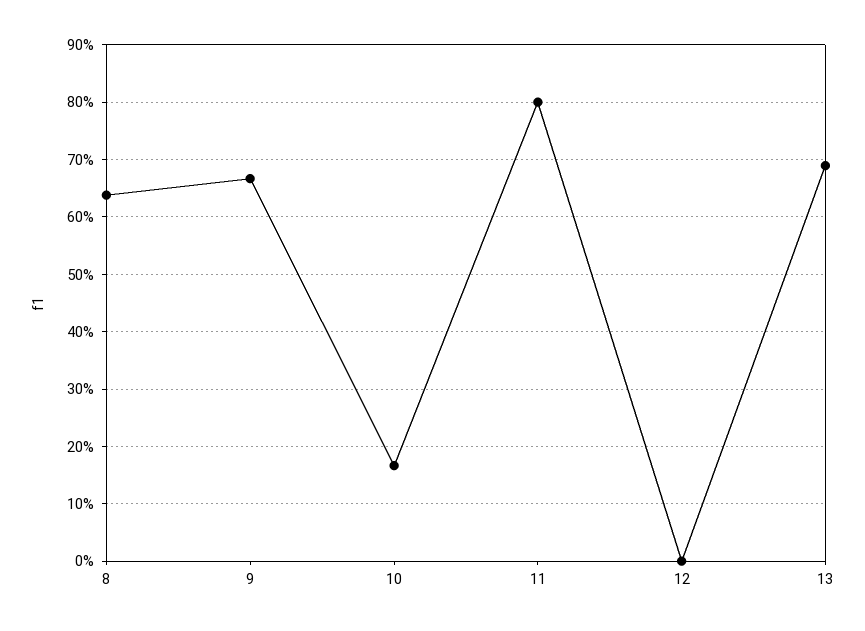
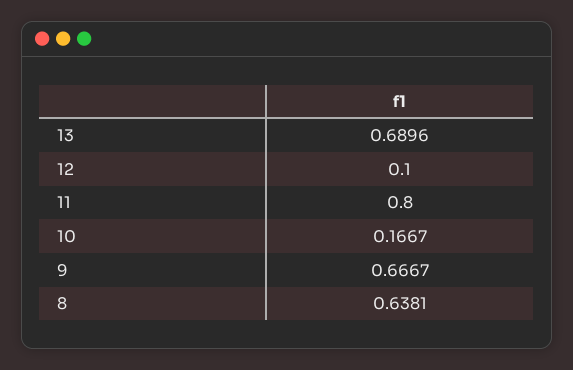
12: 0 -> 0.1

